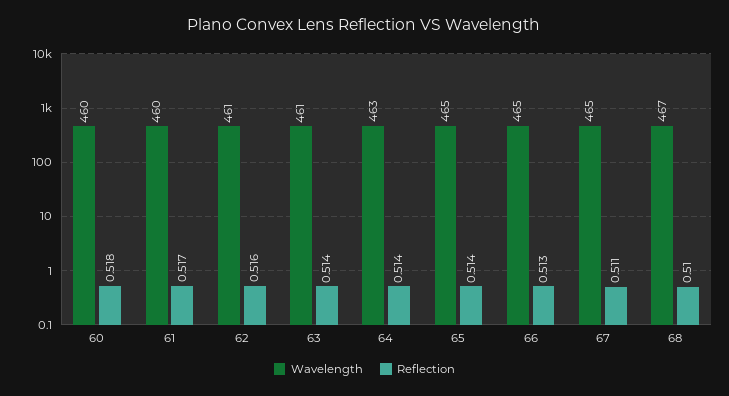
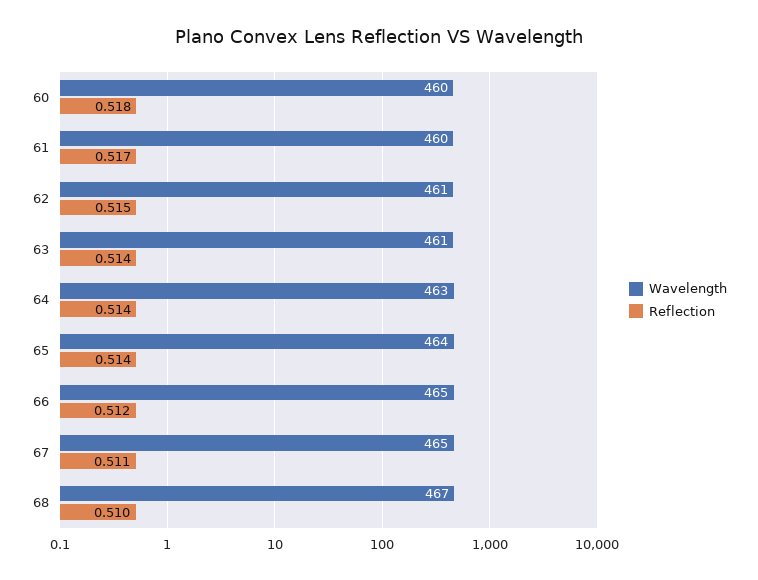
Reflection, 62: 0.516 -> 0.515
Wavelength, 65: 465 -> 464
Reflection, 66: 0.513 -> 0.512

